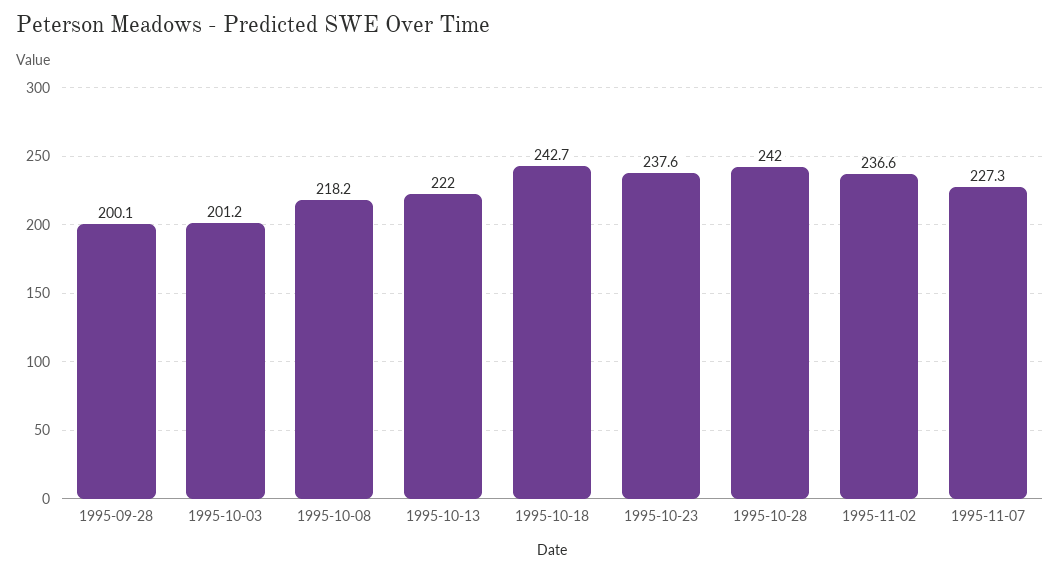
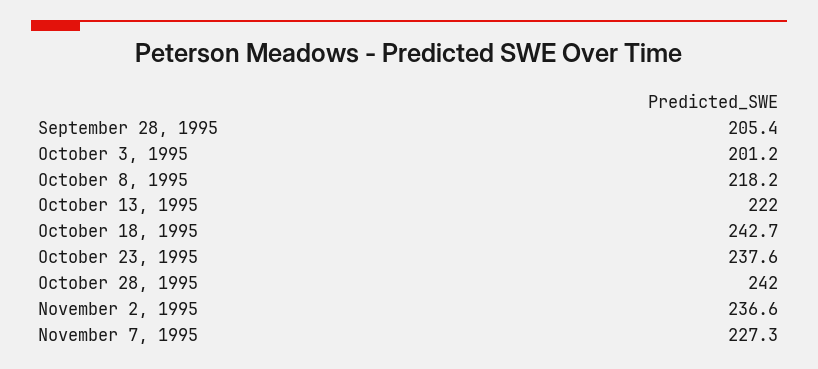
1995-09-28: 200.1 -> 205.4

